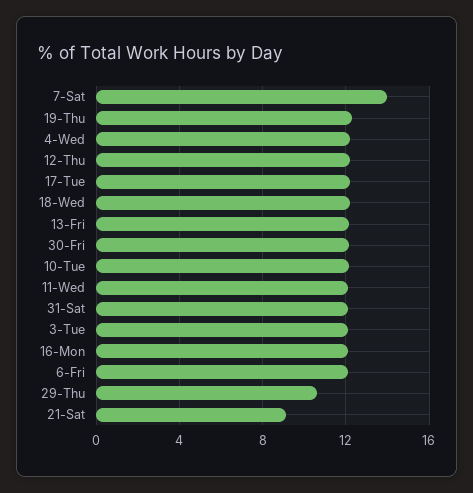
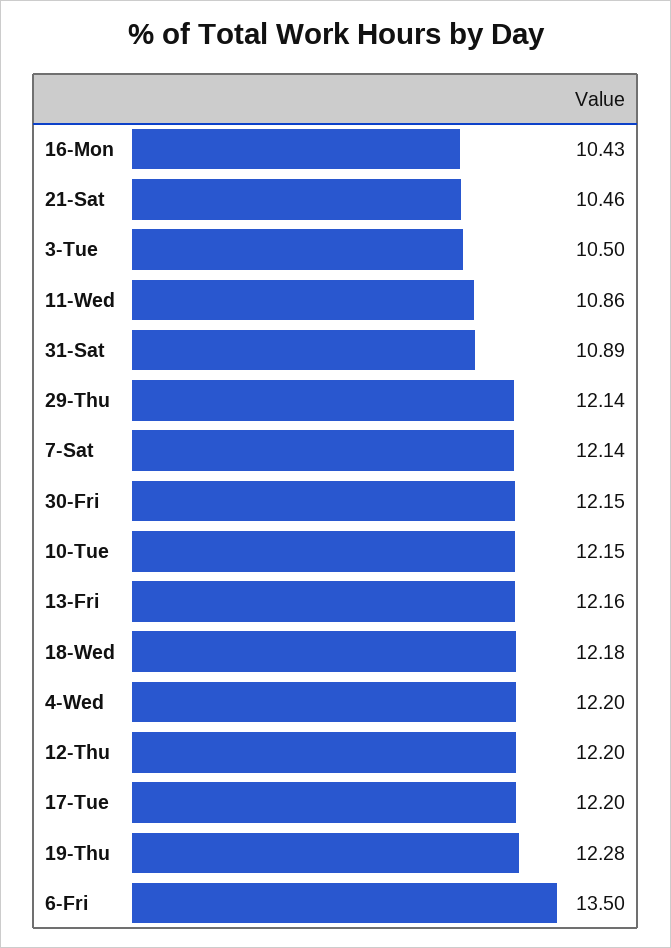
7-Sat: 14 -> 12.14
11-Wed: 12 -> 10.86
31-Sat: 12 -> 10.89
3-Tue: 12 -> 10.5
16-Mon: 12 -> 10.43
6-Fri: 12 -> 13.5
29-Thu: 10.5 -> 12.14
21-Sat: 9 -> 10.46

